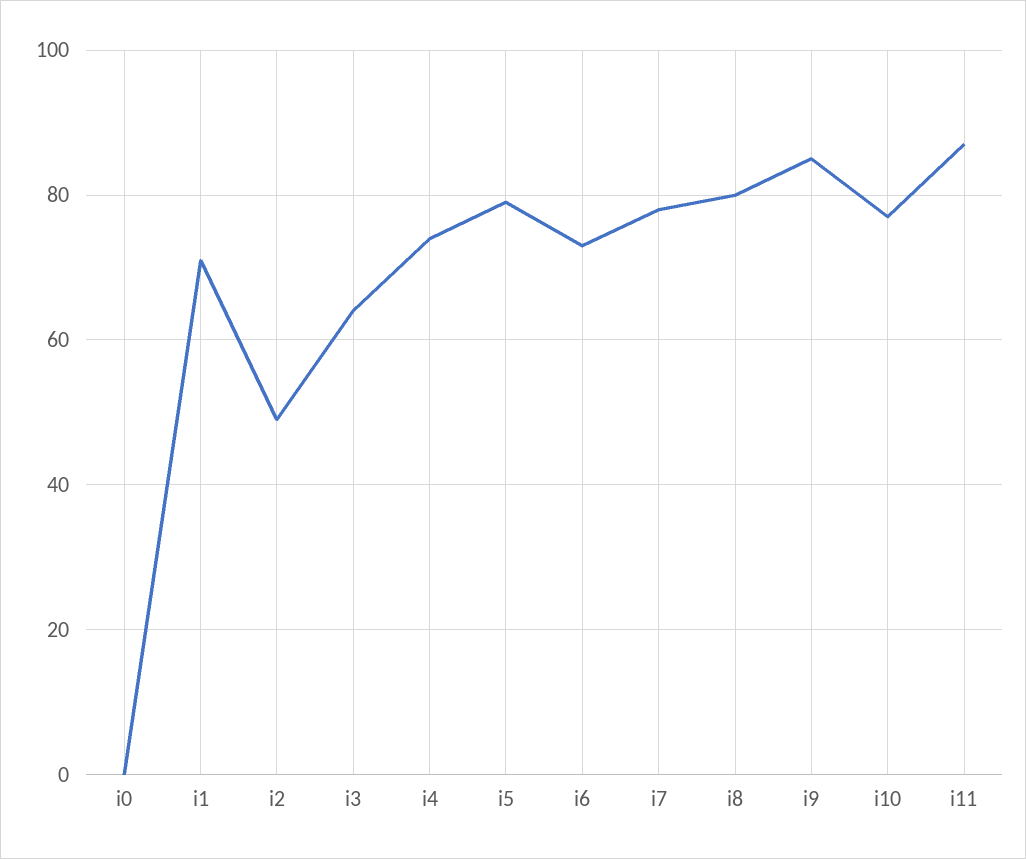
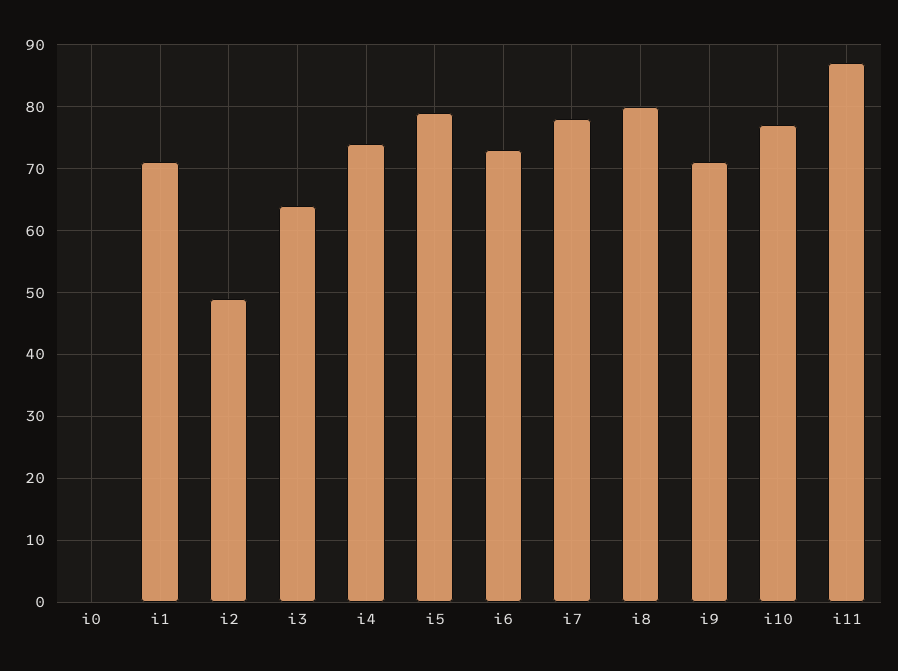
i9: 85 -> 71

